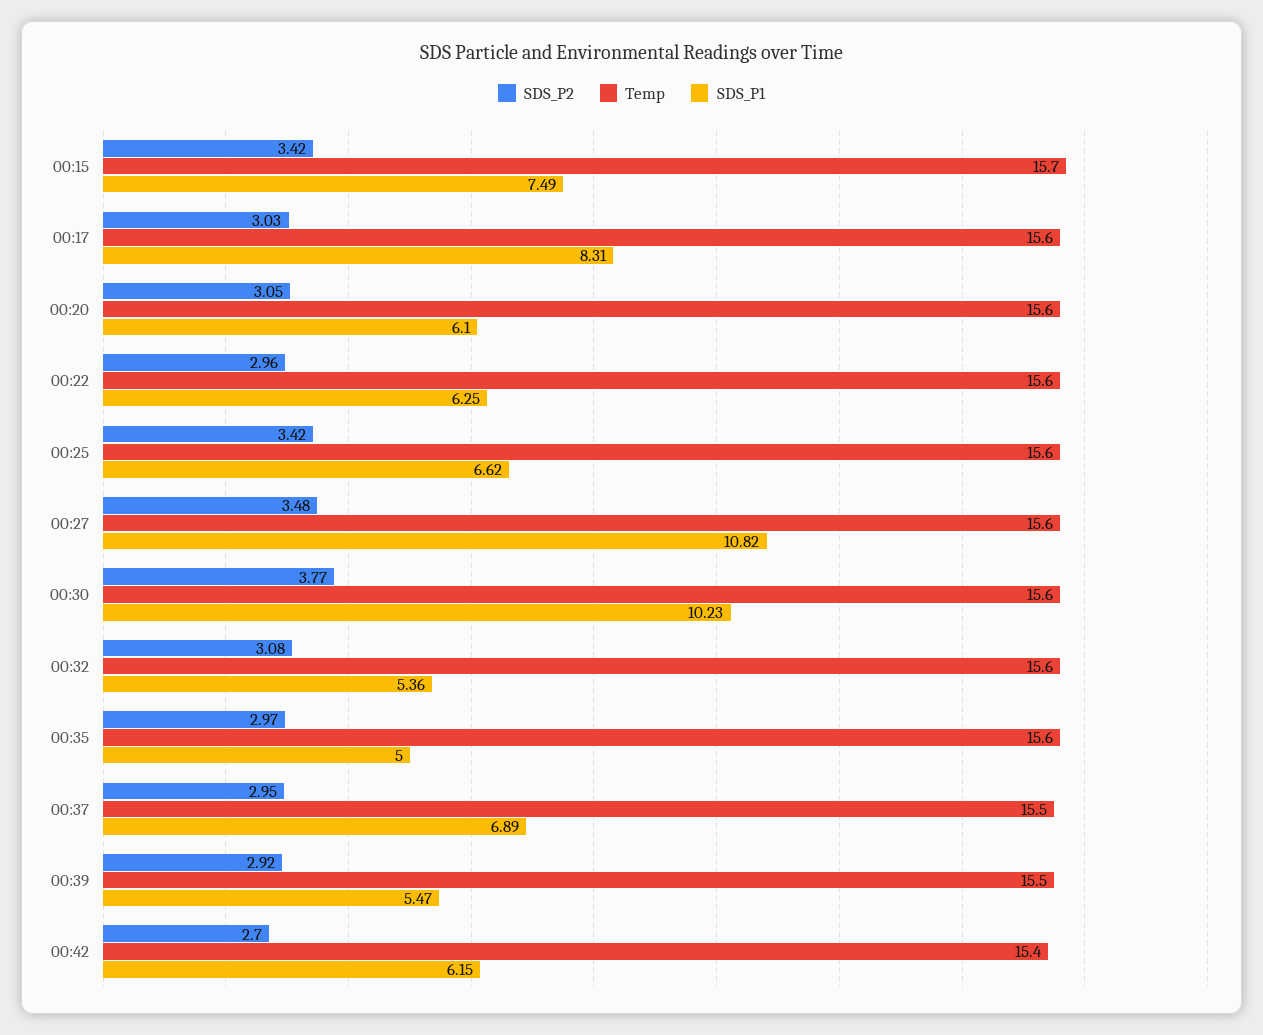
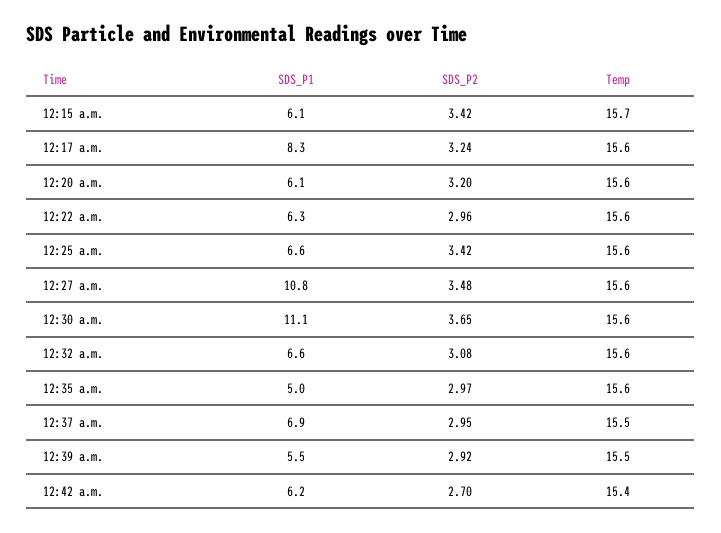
SDS_P1, 00:15: 7.49 -> 6.1
SDS_P2, 00:17: 3.03 -> 3.24
SDS_P2, 00:20: 3.05 -> 3.2
SDS_P2, 00:30: 3.77 -> 3.65
SDS_P1, 00:30: 10.23 -> 11.1
SDS_P1, 00:32: 5.36 -> 6.6

